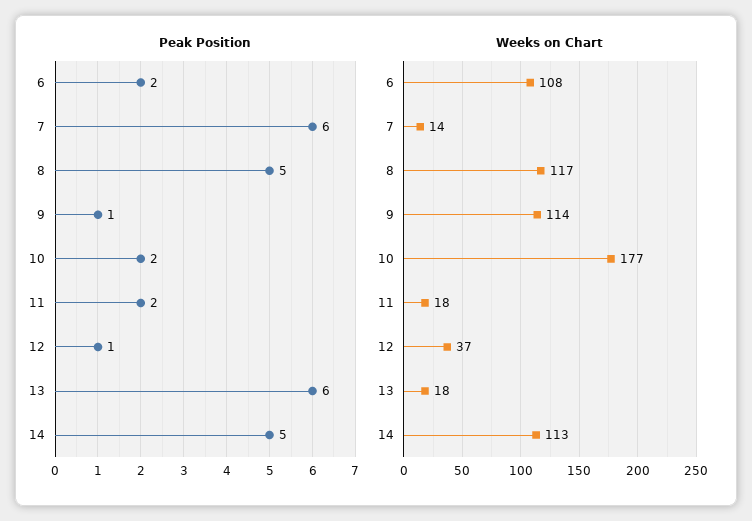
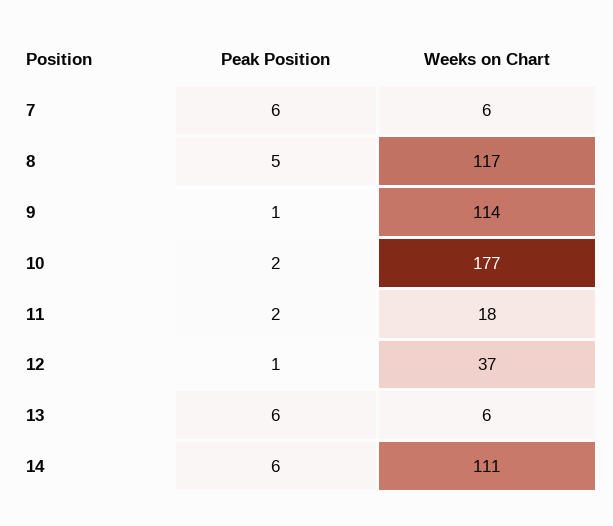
Peak Position, 6: 2 -> none
Peak Position, 14: 5 -> 6
Weeks on Chart, 6: 108 -> none
Weeks on Chart, 7: 14 -> 6
Weeks on Chart, 13: 18 -> 6
Weeks on Chart, 14: 113 -> 111

